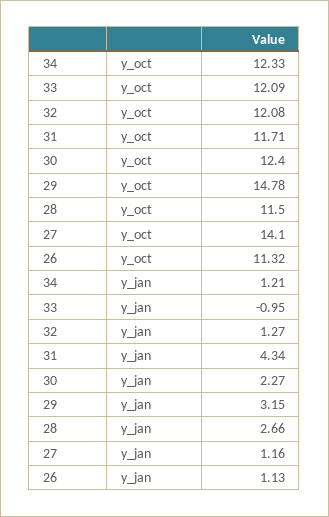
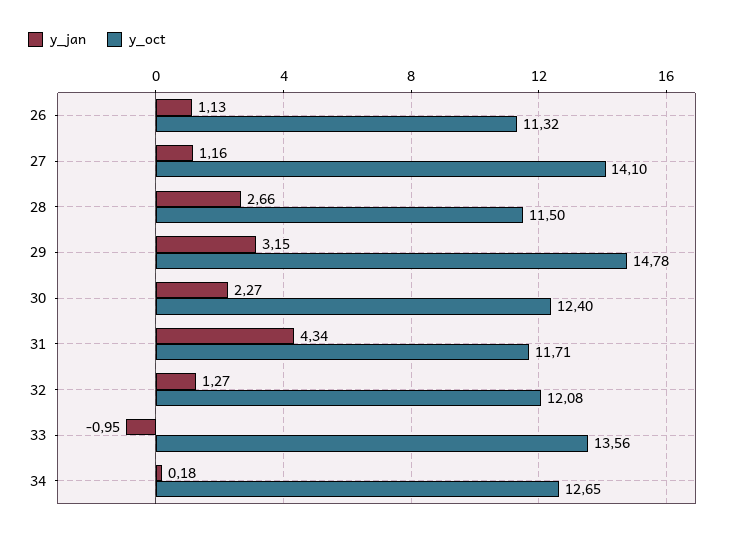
y_oct, 34: 12.33 -> 12.65
y_oct, 33: 12.09 -> 13.56
y_jan, 34: 1.21 -> 0.18

